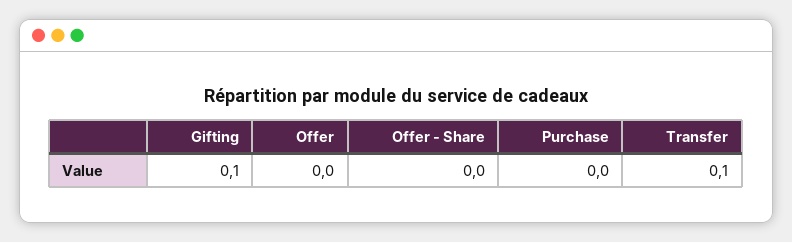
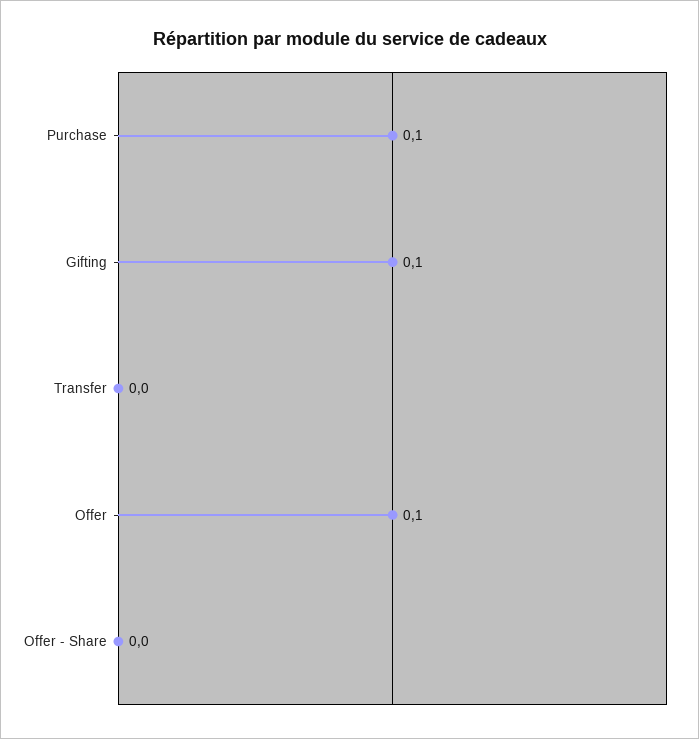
Offer: 0 -> 0.1
Purchase: 0 -> 0.1
Transfer: 0.1 -> 0

